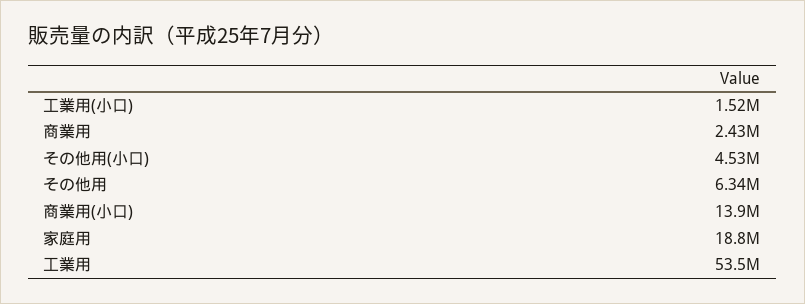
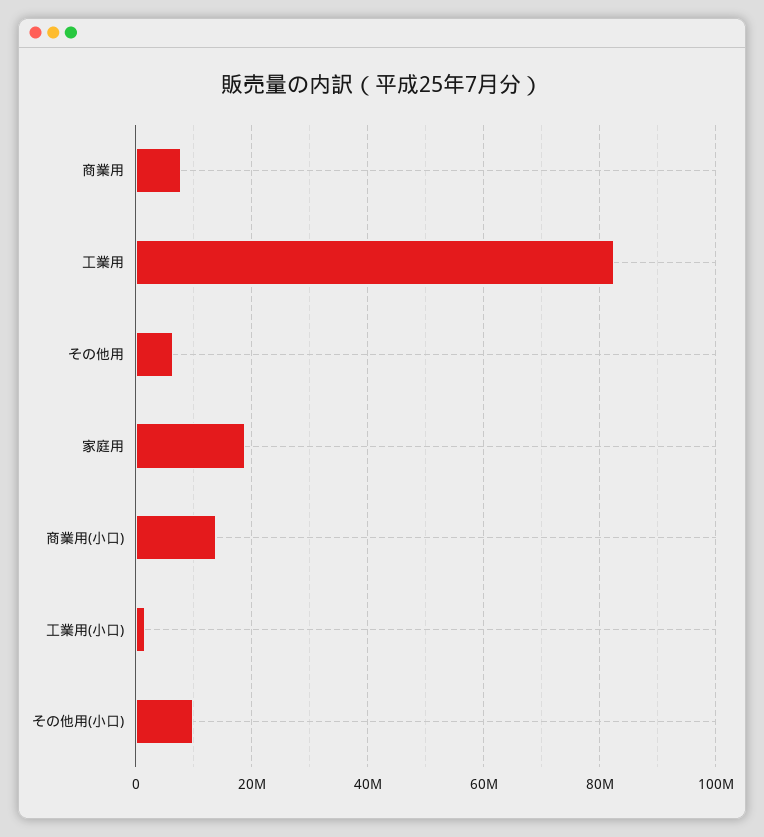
商業用: 2430000 -> 8000000
その他用(小口): 4530000 -> 10000000
工業用: 53500000 -> 82000000

